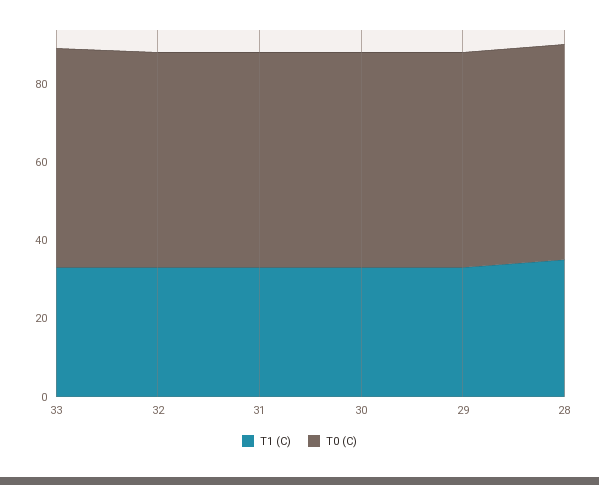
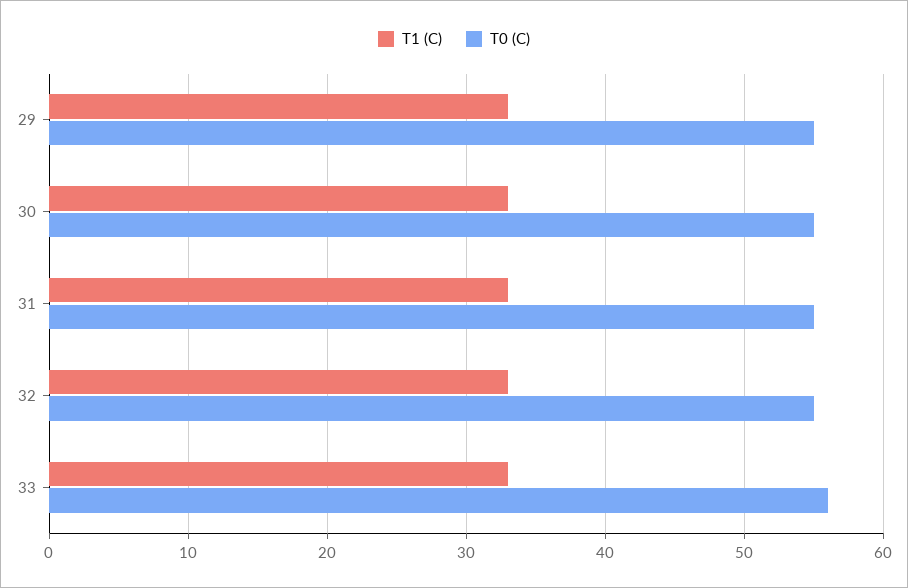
T1 (C), 28: 35 -> none
T0 (C), 28: 55 -> none

